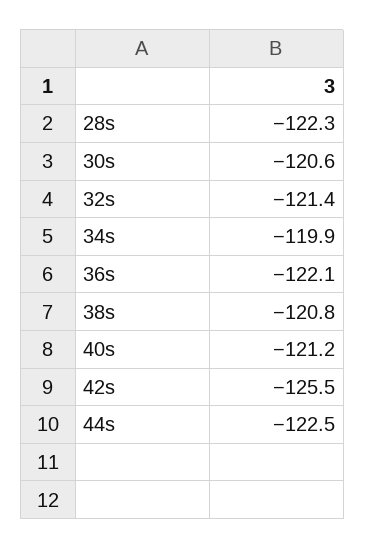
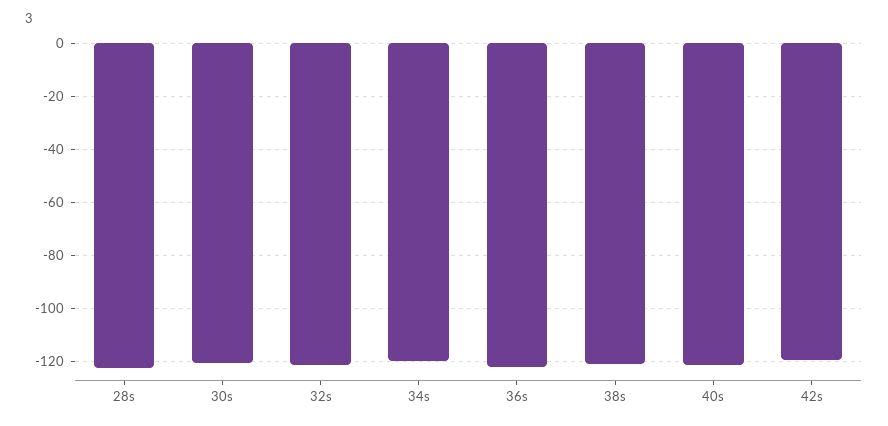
42s: -125.5 -> -120
44s: -122.5 -> none

